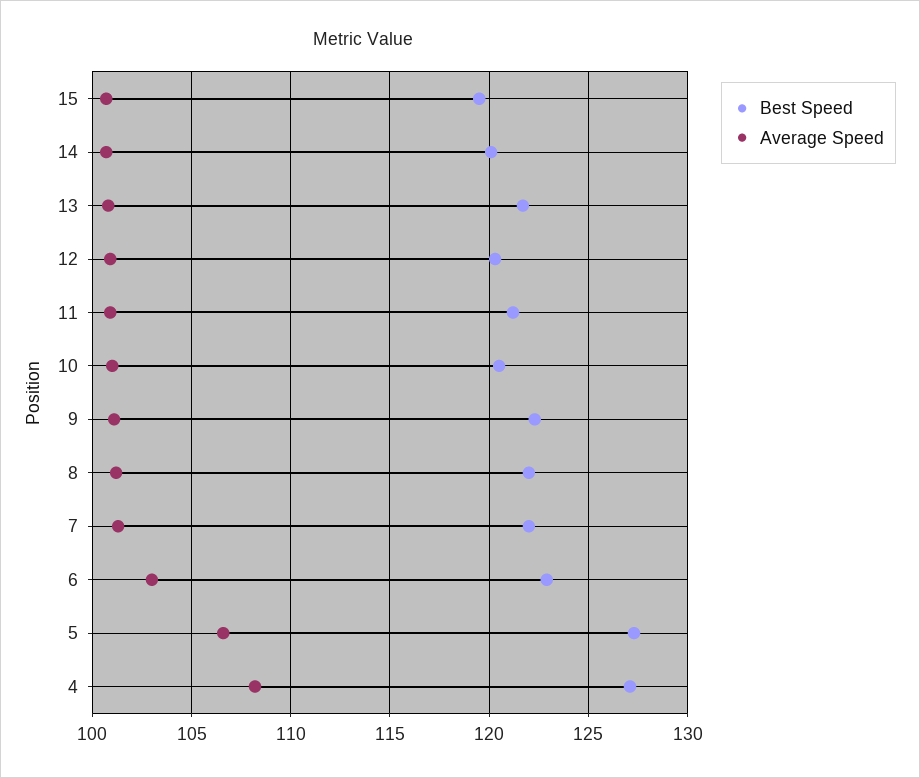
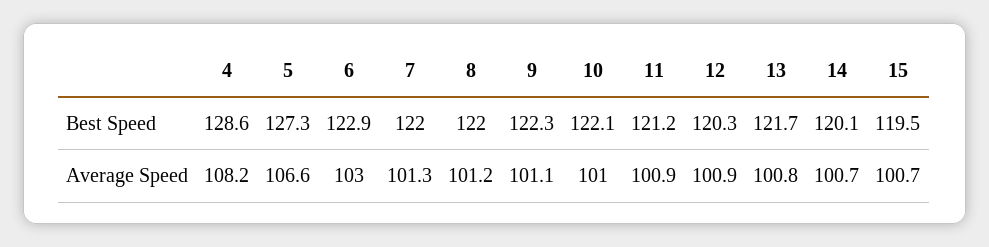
Best Speed, 10: 120.5 -> 122.1
Best Speed, 4: 127 -> 128.6

